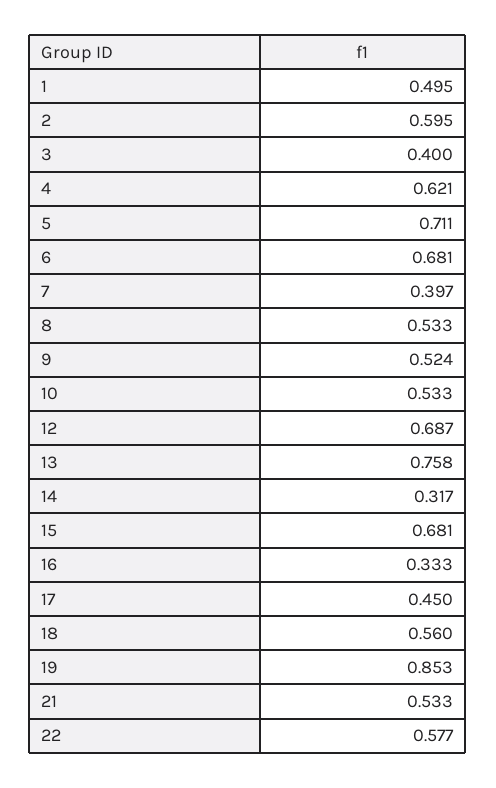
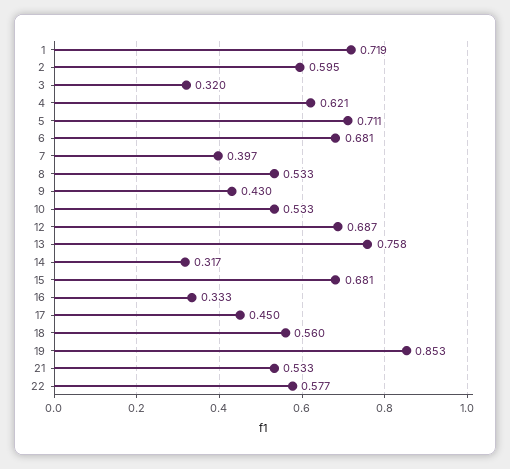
1: 0.495 -> 0.719
3: 0.4 -> 0.32
9: 0.524 -> 0.43

